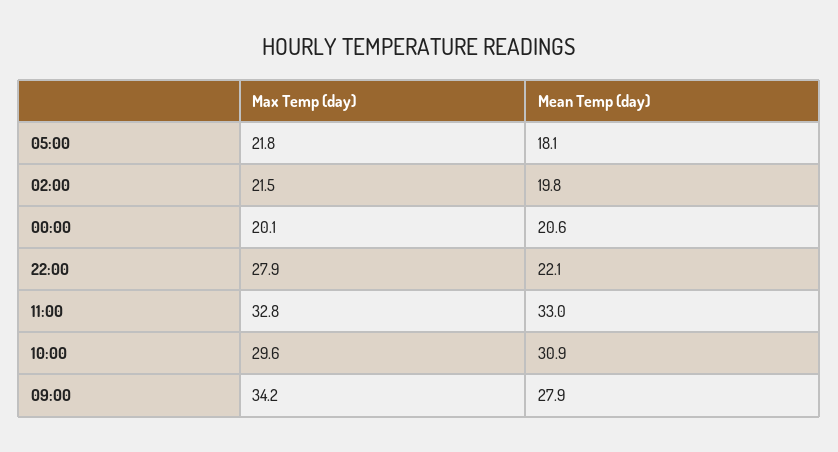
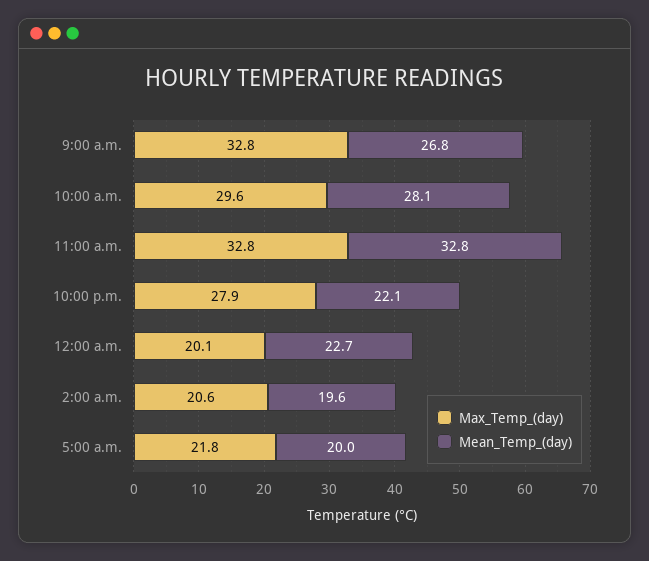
Mean Temp (day), 05:00: 18.1 -> 20
Max Temp (day), 02:00: 21.5 -> 20.6
Mean Temp (day), 02:00: 19.8 -> 19.6
Mean Temp (day), 00:00: 20.6 -> 22.7
Mean Temp (day), 11:00: 33 -> 32.8
Mean Temp (day), 10:00: 30.9 -> 28.1
Max Temp (day), 09:00: 34.2 -> 32.8
Mean Temp (day), 09:00: 27.9 -> 26.8

